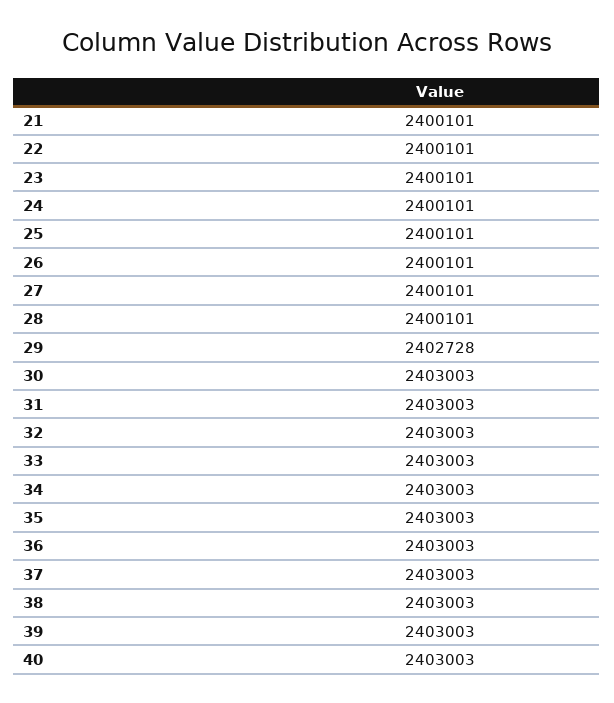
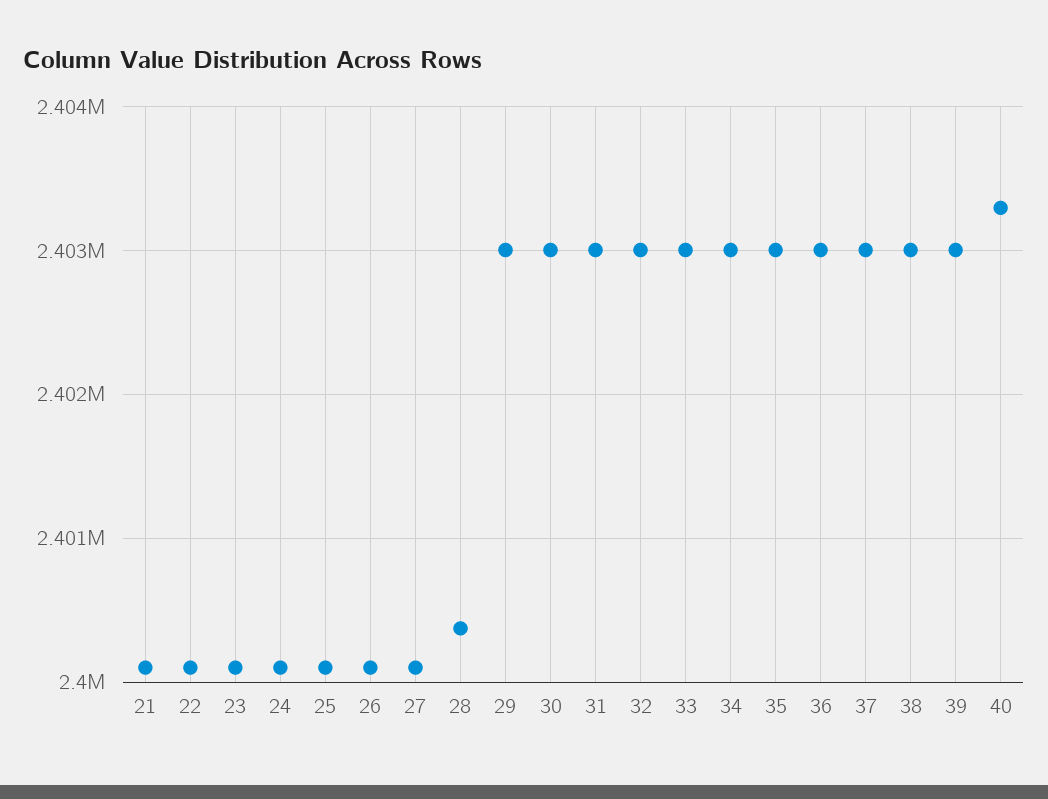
28: 2400101 -> 2400400
29: 2402728 -> 2403000
40: 2403003 -> 2403300

